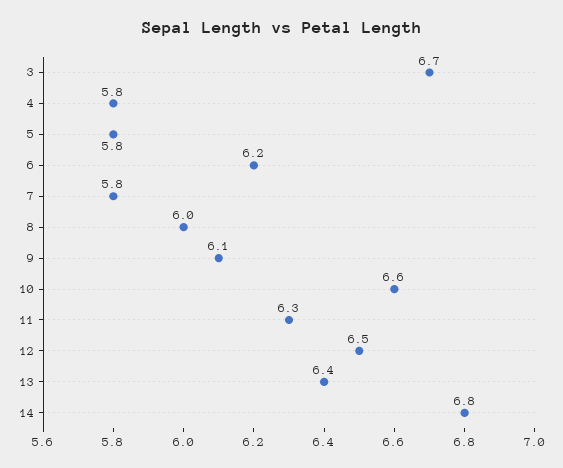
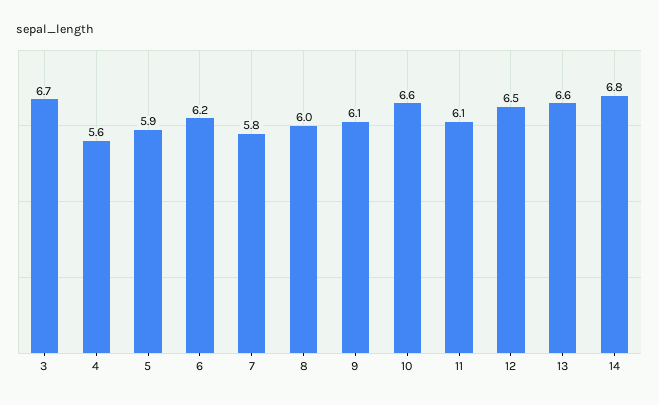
4: 5.8 -> 5.6
5: 5.8 -> 5.9
11: 6.3 -> 6.1
13: 6.4 -> 6.6

